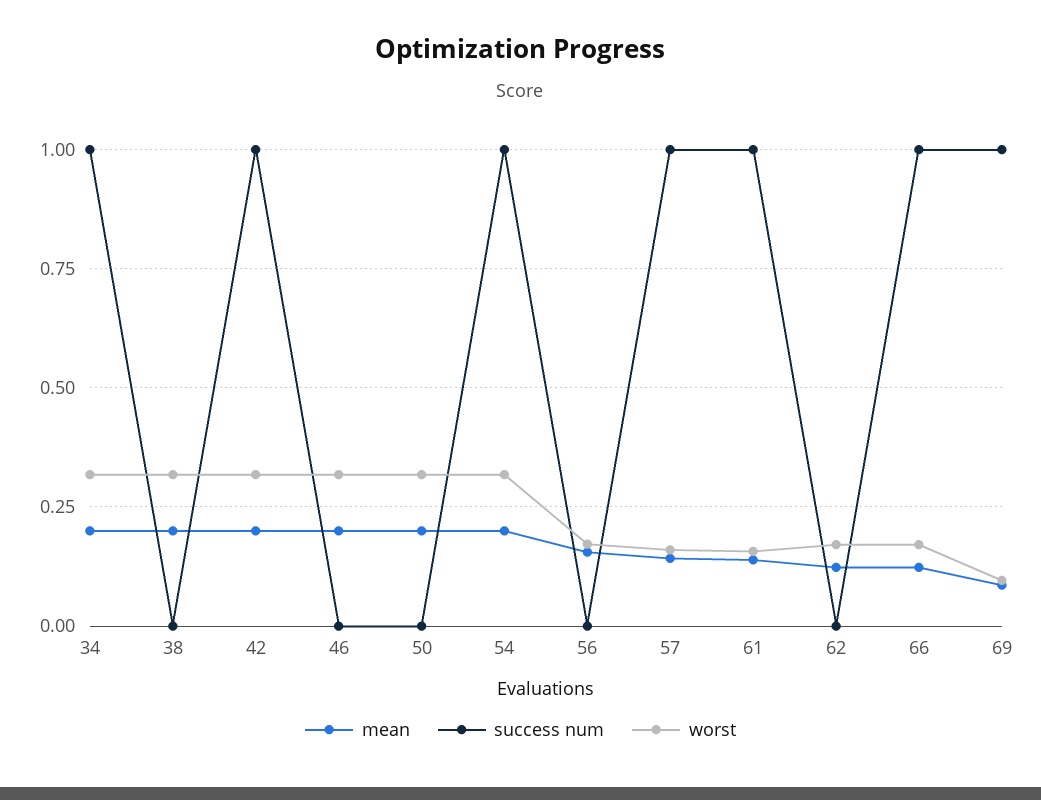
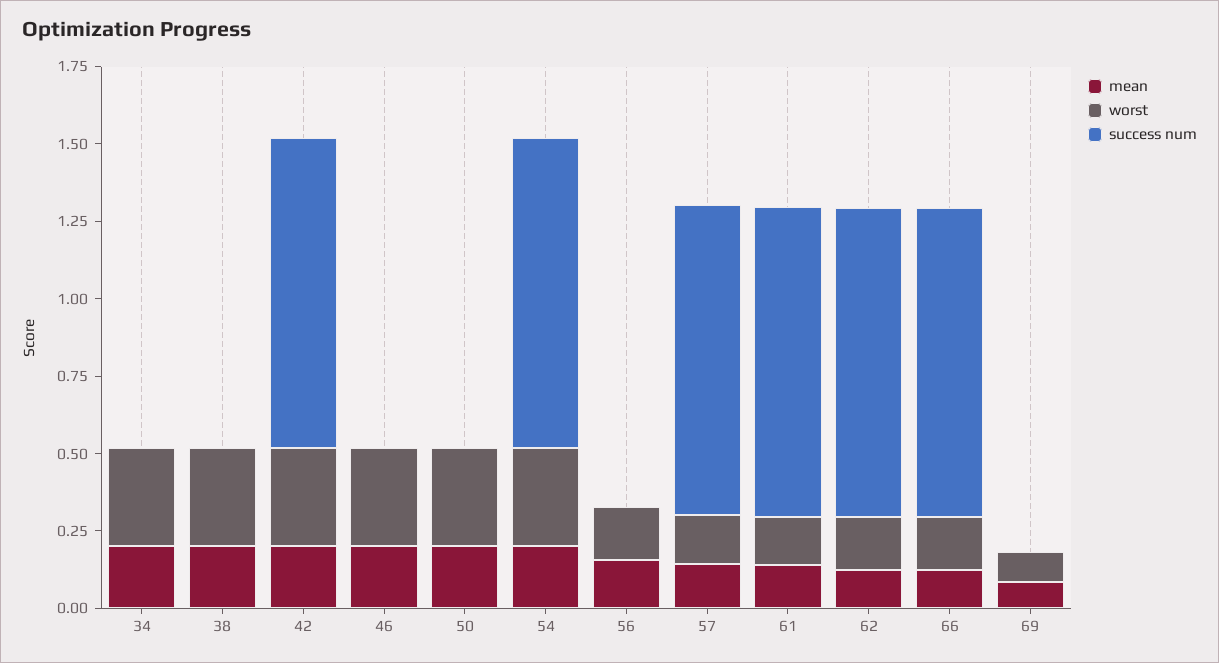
success num, 34: 1 -> 0
success num, 62: 0 -> 1
success num, 69: 1 -> 0

